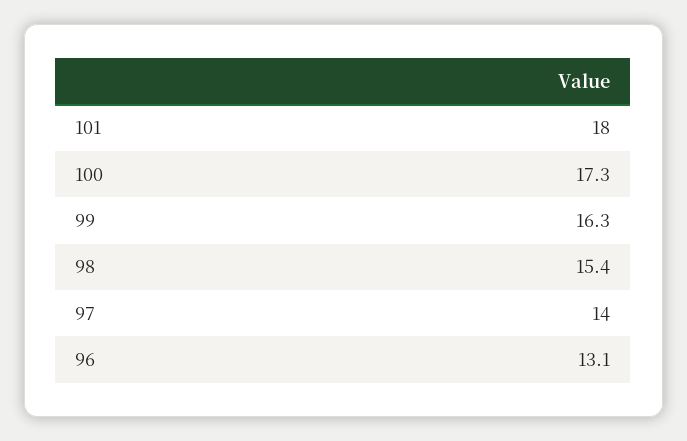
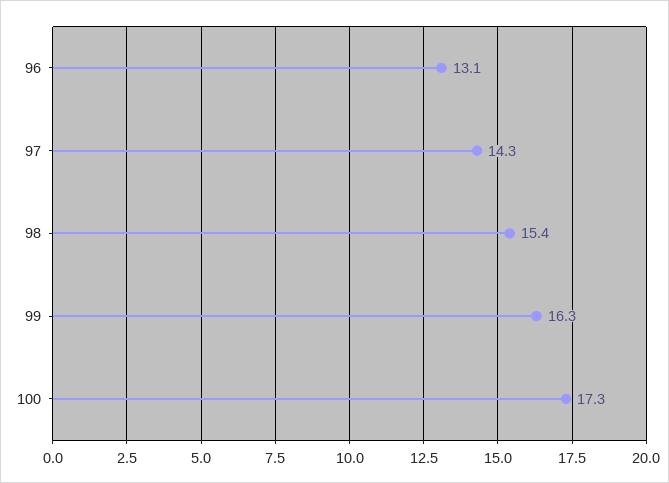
101: 18 -> none
97: 14 -> 14.3

